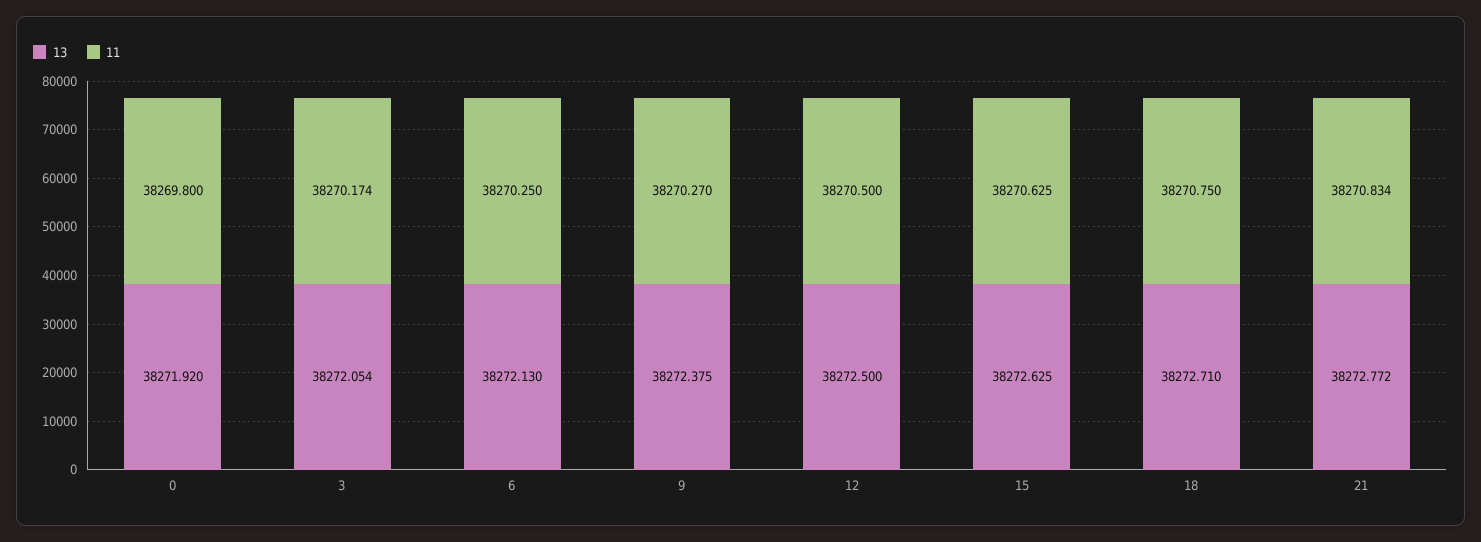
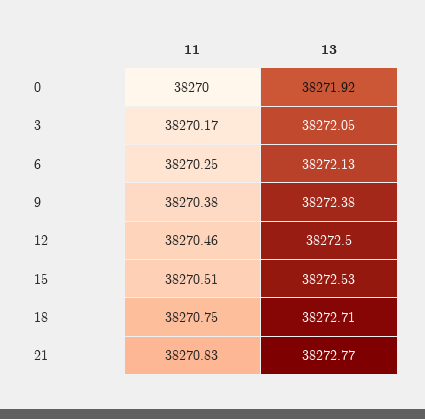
11, 0: 38269.8 -> 38270
11, 9: 38270.27 -> 38270.38
11, 12: 38270.5 -> 38270.46
13, 15: 38272.625 -> 38272.53
11, 15: 38270.625 -> 38270.51

